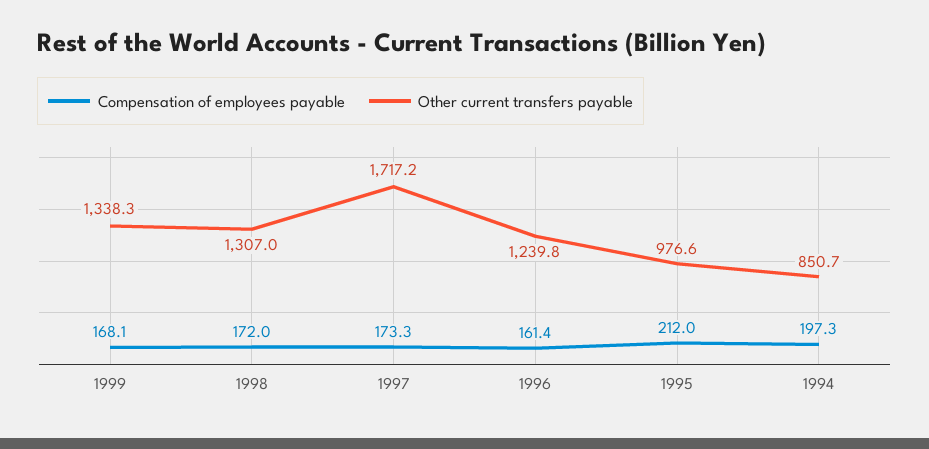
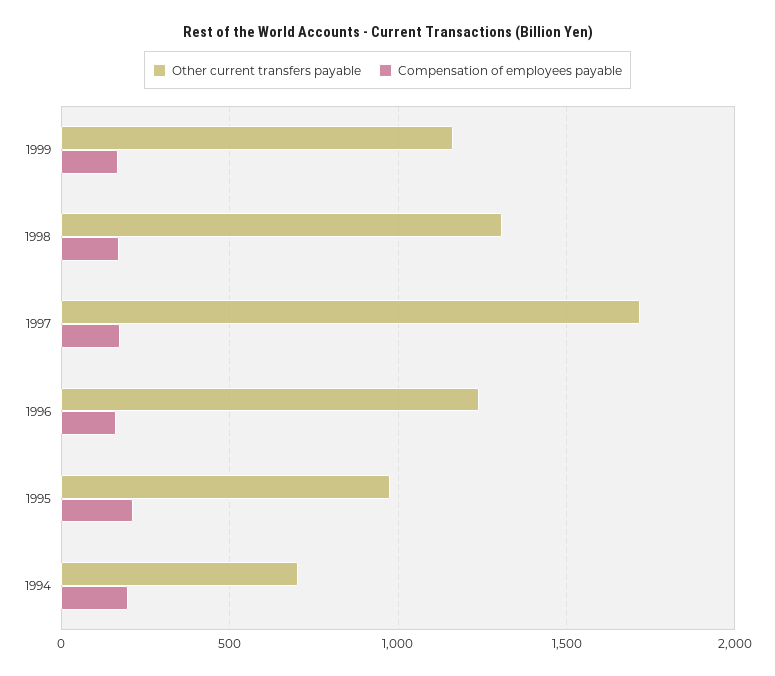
Other current transfers payable, 1999: 1338.3 -> 1150
Other current transfers payable, 1994: 850.7 -> 700

